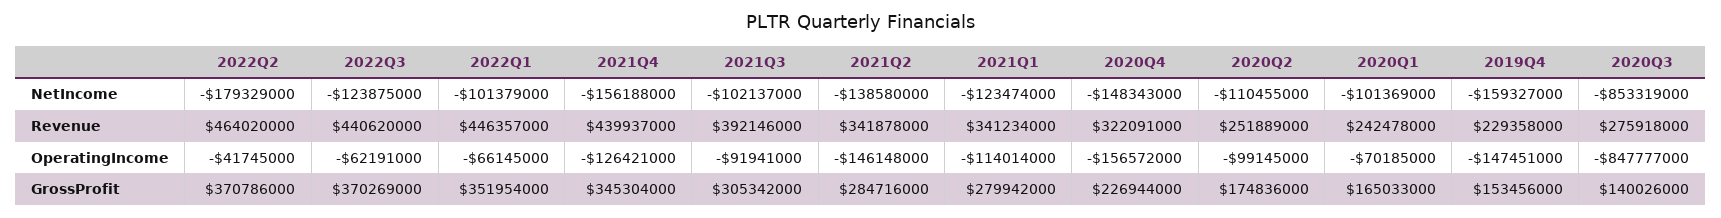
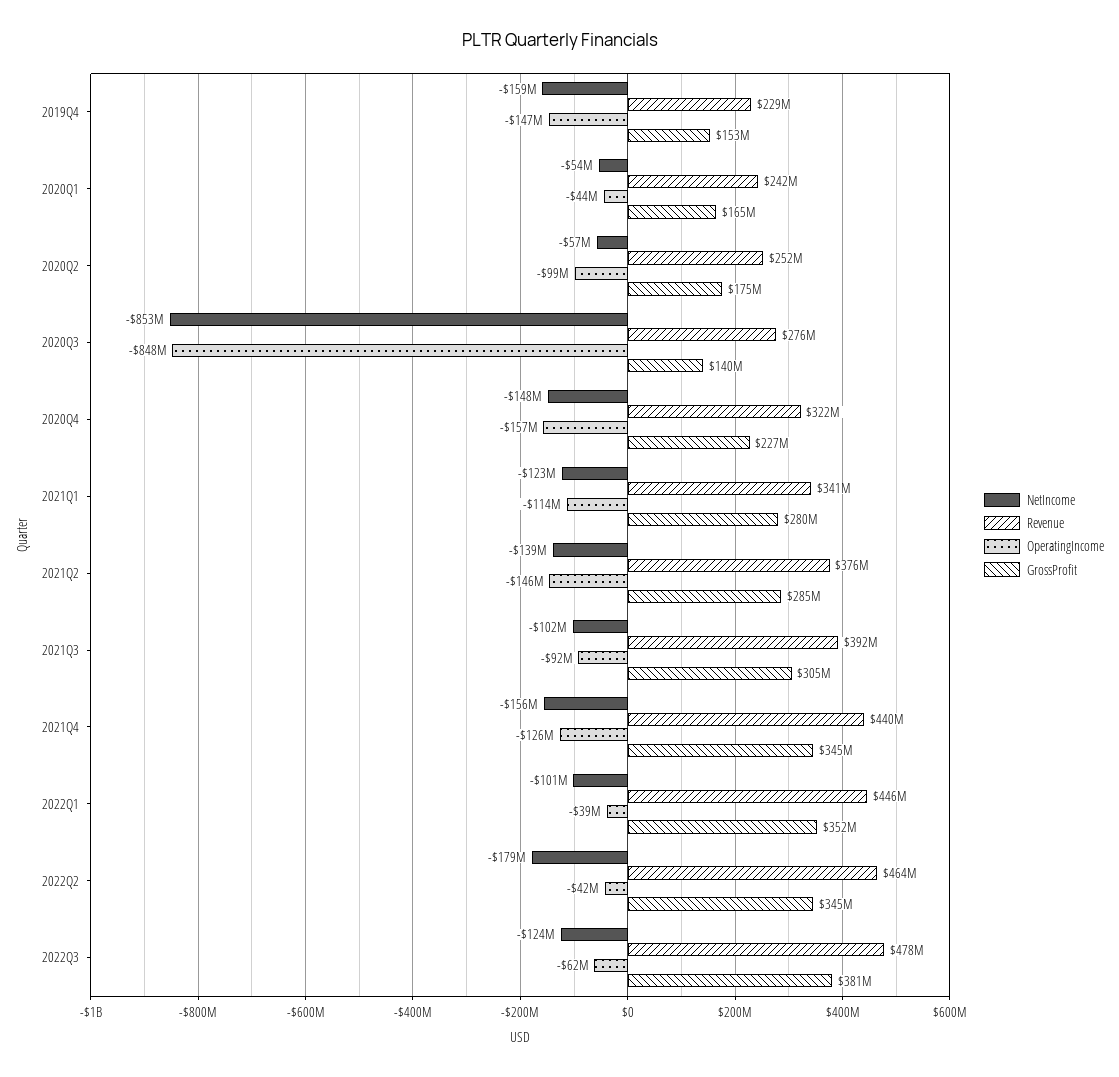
NetIncome, 2020Q2: -110455000 -> -57000000
NetIncome, 2020Q1: -101369000 -> -54000000
Revenue, 2022Q3: 440620000 -> 478000000
Revenue, 2021Q2: 341878000 -> 376000000
OperatingIncome, 2022Q1: -66145000 -> -39000000
OperatingIncome, 2020Q1: -70185000 -> -44000000
GrossProfit, 2022Q2: 370786000 -> 345000000
GrossProfit, 2022Q3: 370269000 -> 381000000

